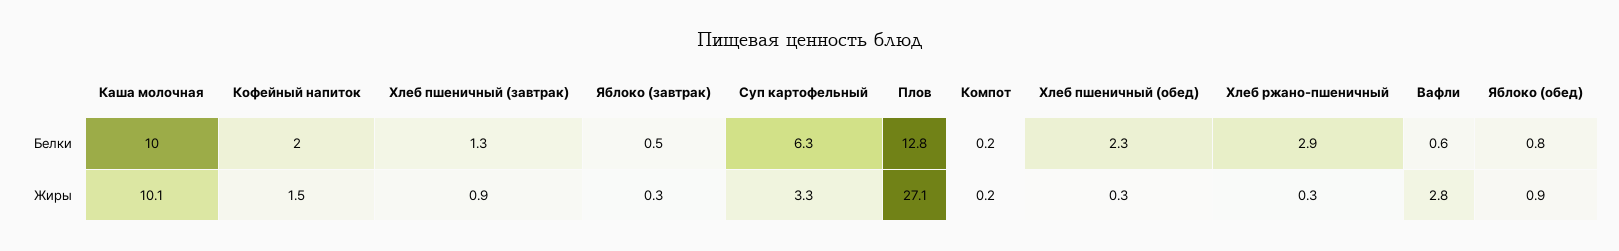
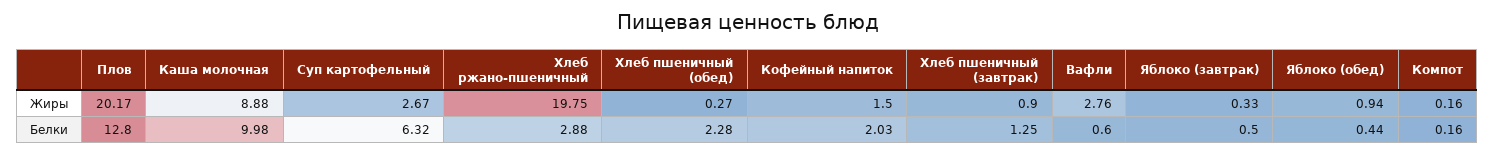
Яблоко (обед), Белки: 0.8 -> 0.44
Каша молочная, Жиры: 10.1 -> 8.88
Суп картофельный, Жиры: 3.3 -> 2.67
Плов, Жиры: 27.1 -> 20.17
Хлеб ржано-пшеничный, Жиры: 0.3 -> 19.75

